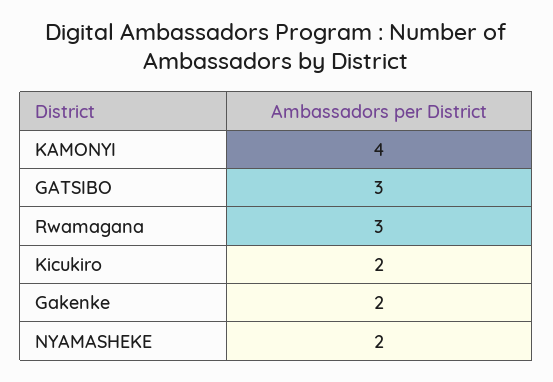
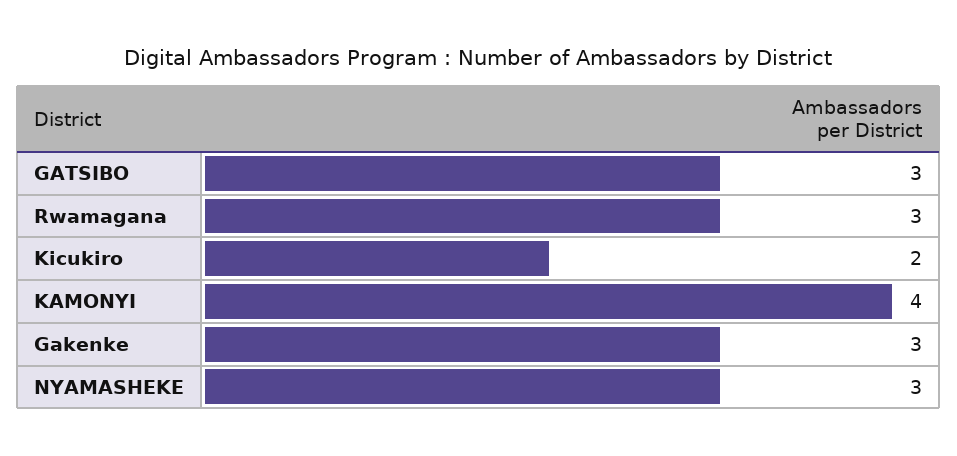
Gakenke: 2 -> 3
NYAMASHEKE: 2 -> 3

